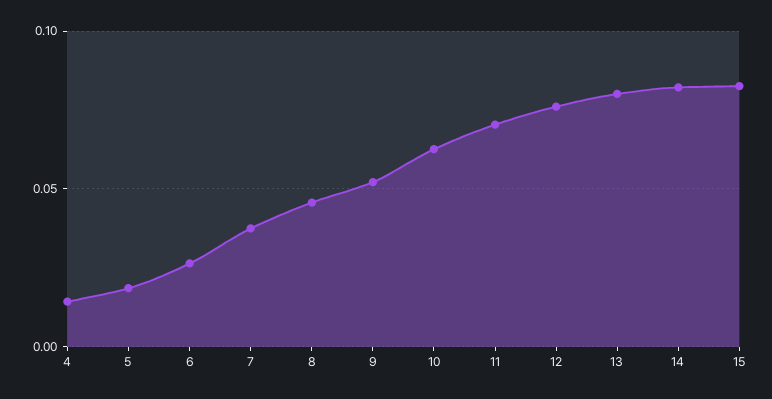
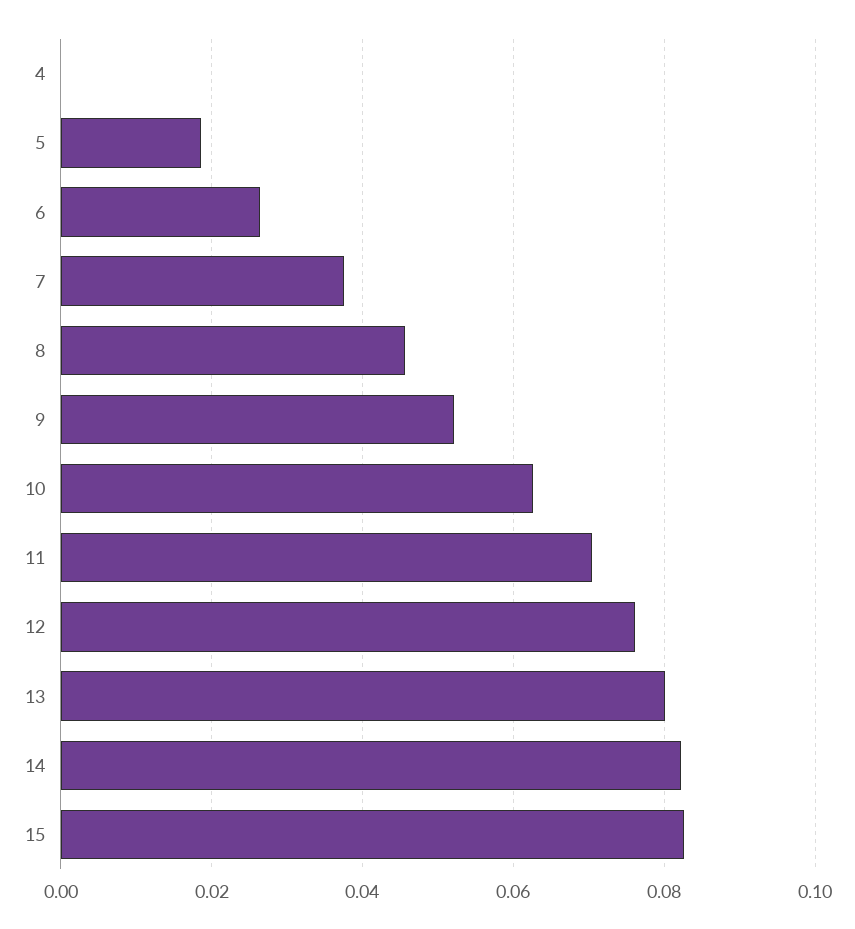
4: 0.015 -> 0

